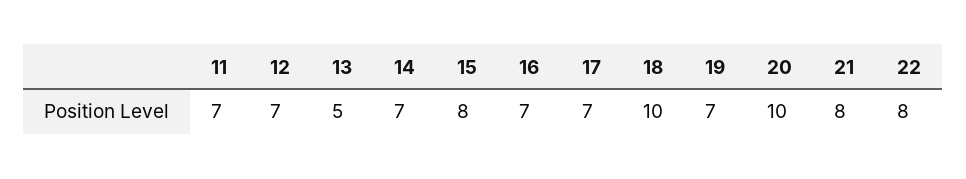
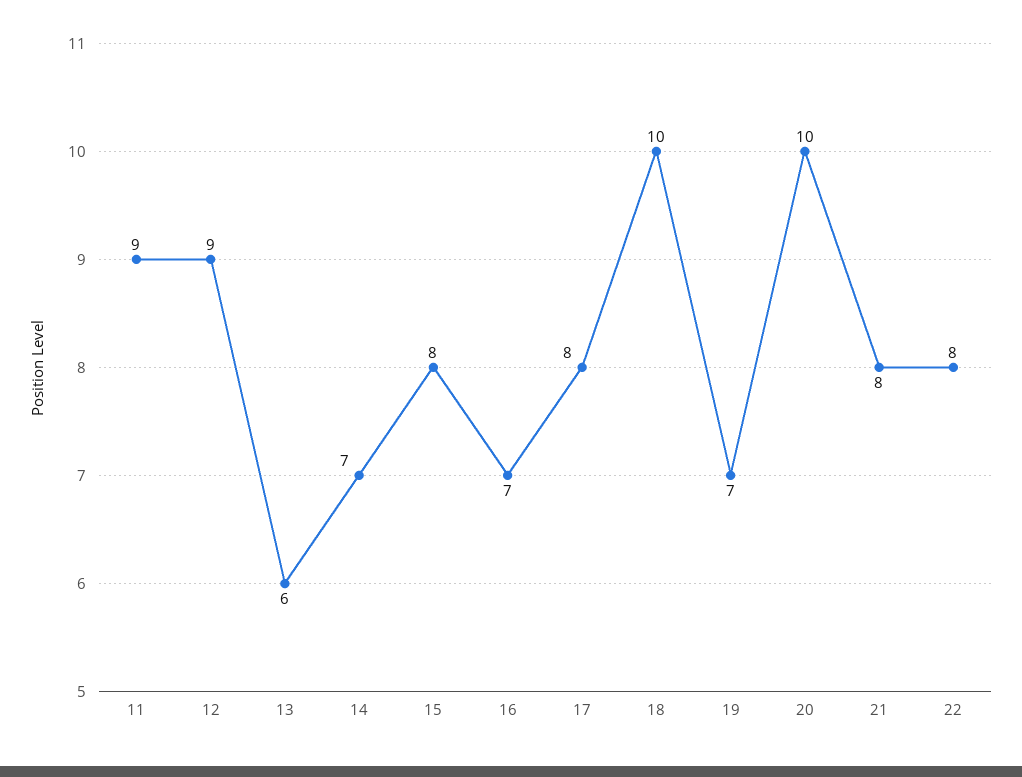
11: 7 -> 9
12: 7 -> 9
13: 5 -> 6
17: 7 -> 8

